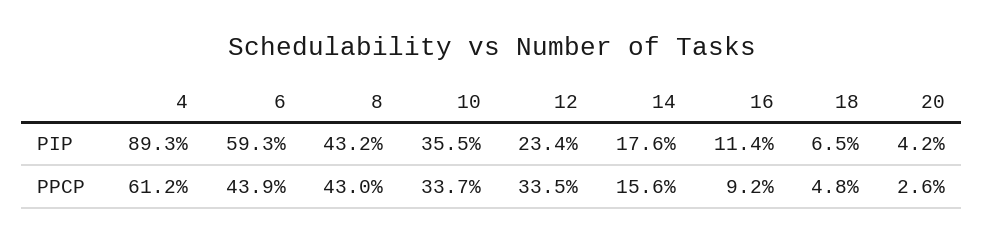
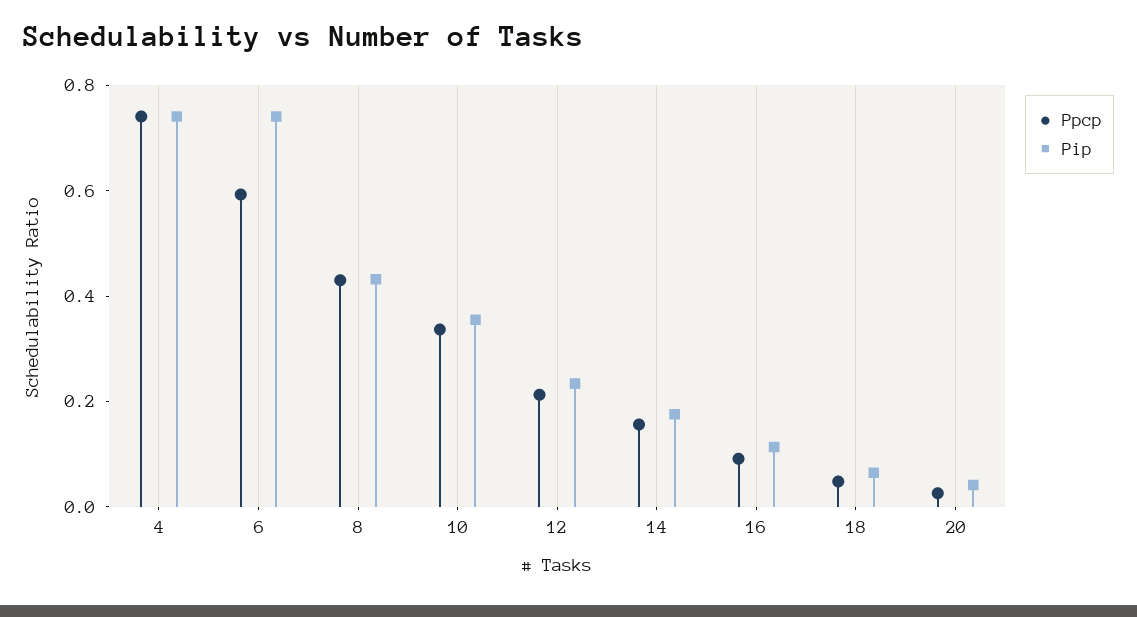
PIP, 4: 0.893 -> 0.75
PIP, 6: 0.593 -> 0.75
PPCP, 4: 0.612 -> 0.75
PPCP, 6: 0.439 -> 0.6
PPCP, 12: 0.335 -> 0.2

